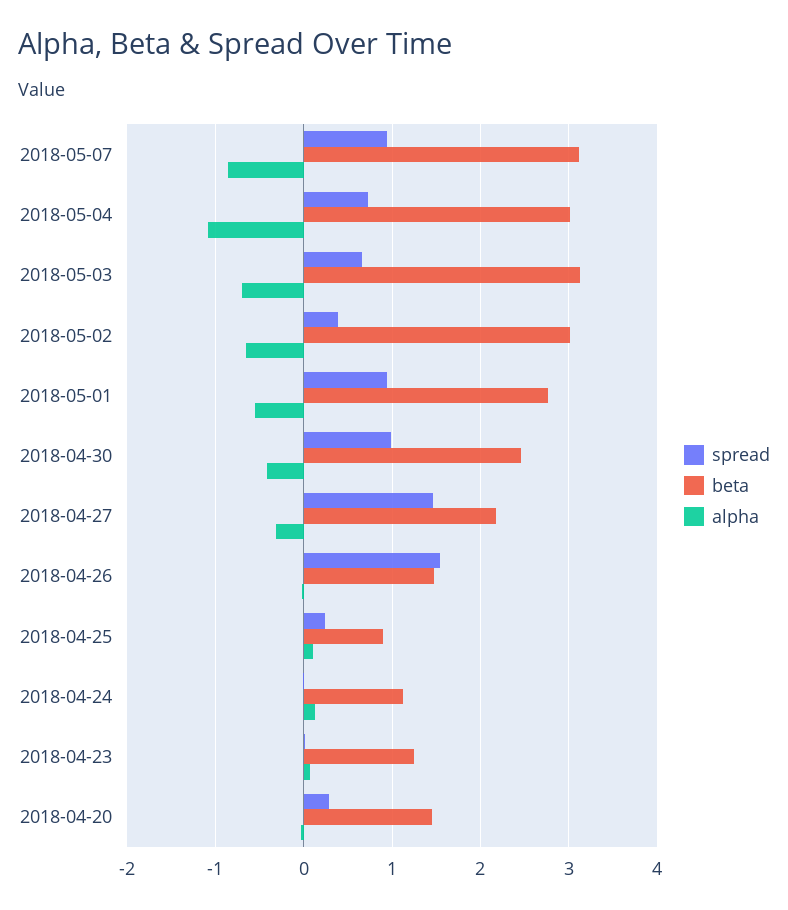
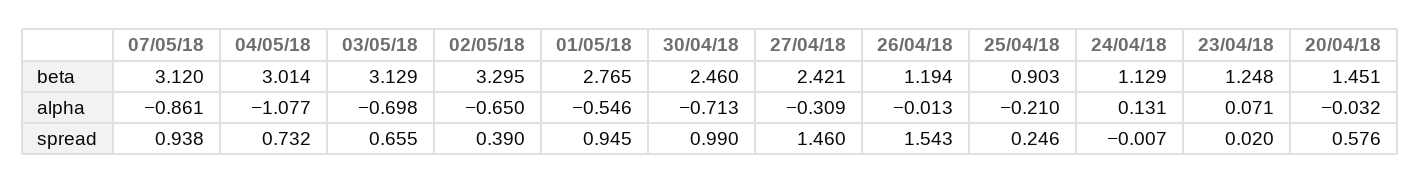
beta, 2018-05-02: 3 -> 3.295
alpha, 2018-04-30: -0.4 -> -0.713
beta, 2018-04-27: 2.2 -> 2.421
beta, 2018-04-26: 1.5 -> 1.194
alpha, 2018-04-25: 0.1 -> -0.21
spread, 2018-04-20: 0.3 -> 0.576

